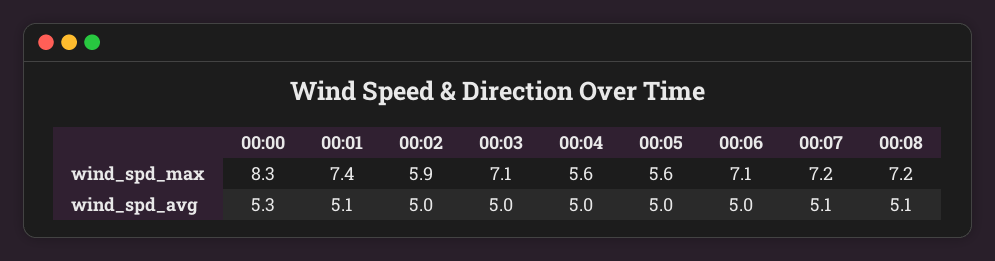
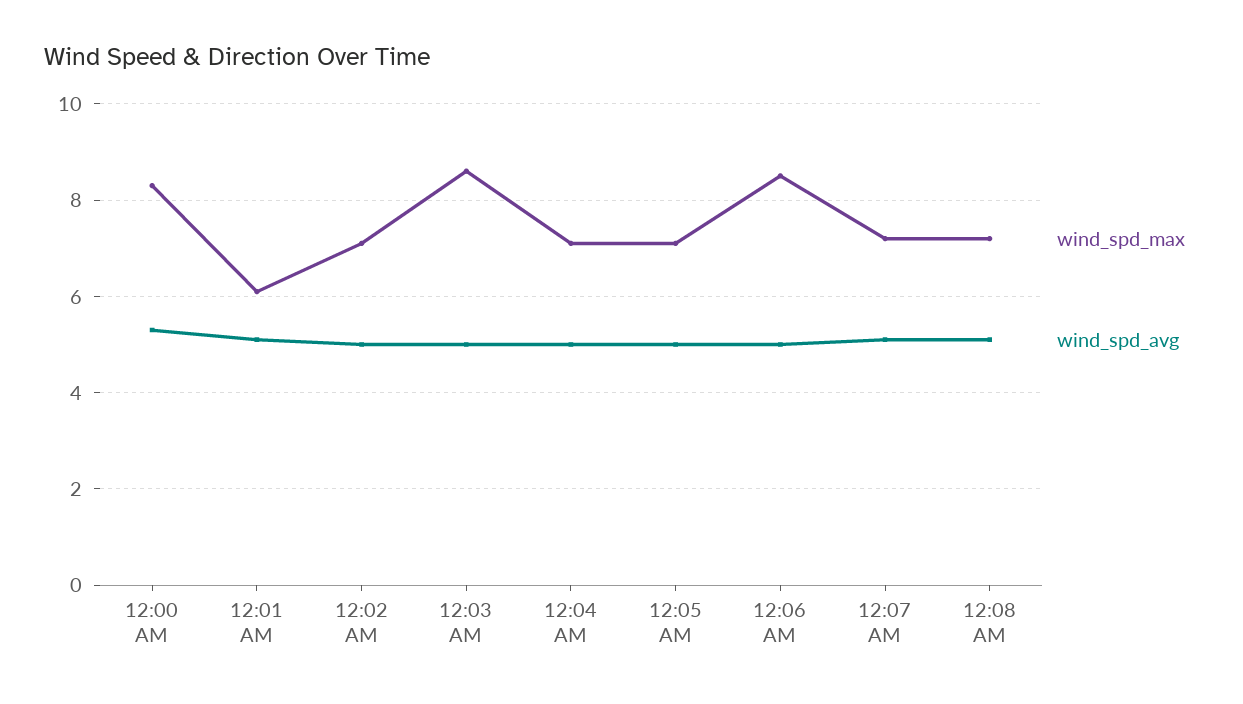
wind_spd_max, 00:01: 7.4 -> 6
wind_spd_max, 00:02: 5.9 -> 7
wind_spd_max, 00:03: 7.1 -> 8.5
wind_spd_max, 00:04: 5.6 -> 7
wind_spd_max, 00:05: 5.6 -> 7
wind_spd_max, 00:06: 7.1 -> 8.5

